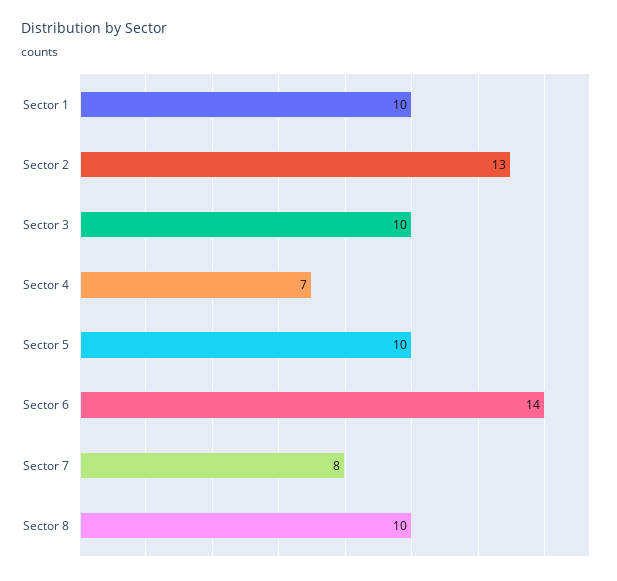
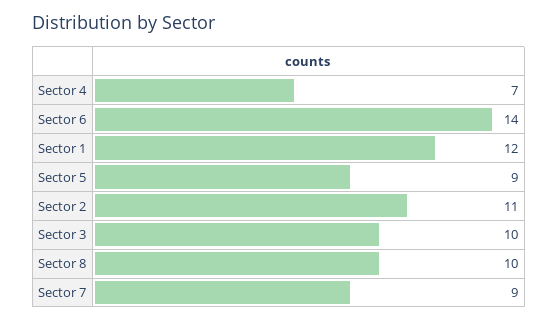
Sector 1: 10 -> 12
Sector 2: 13 -> 11
Sector 5: 10 -> 9
Sector 7: 8 -> 9

